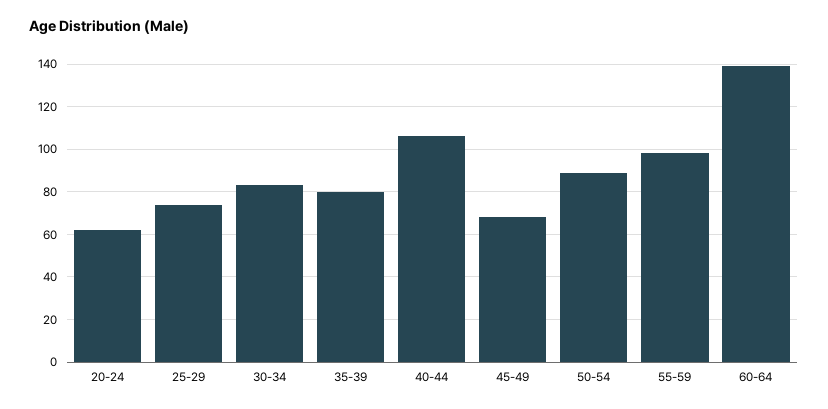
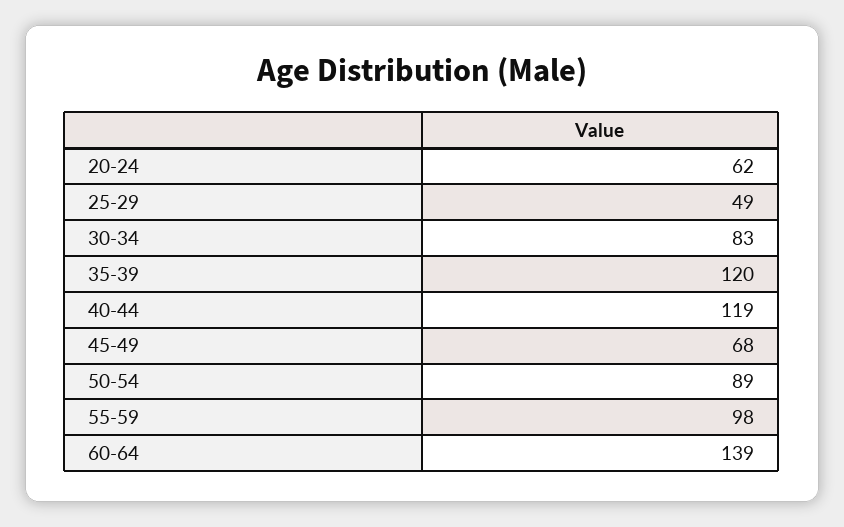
25-29: 75 -> 49
35-39: 80 -> 120
40-44: 105 -> 119

